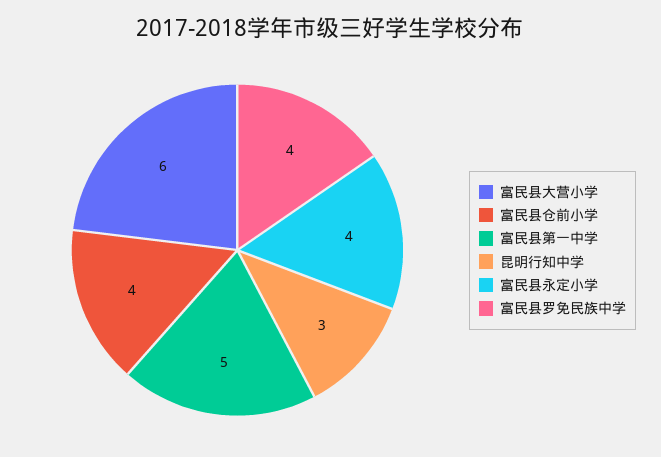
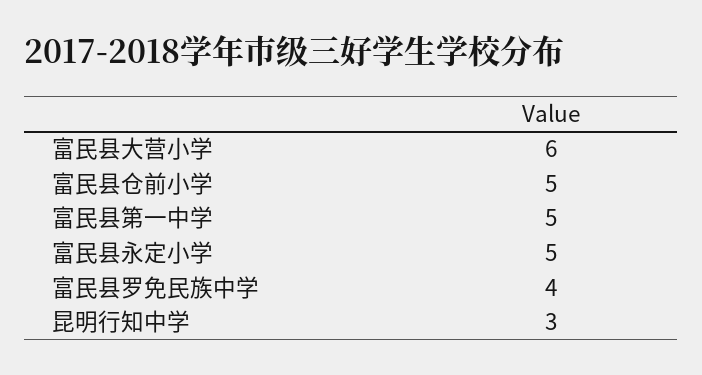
富民县仓前小学: 4 -> 5
富民县永定小学: 4 -> 5

